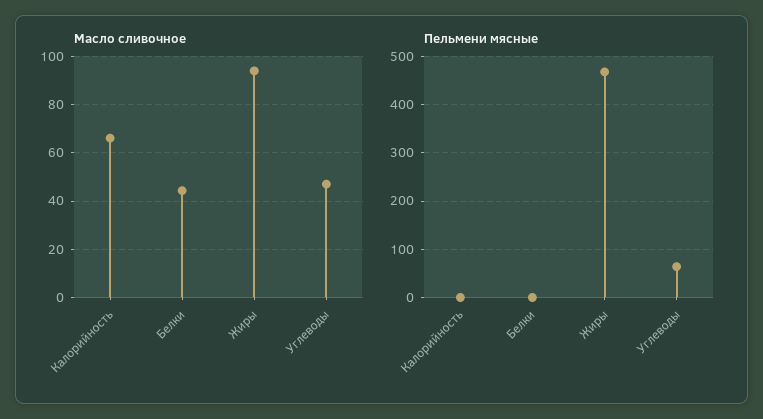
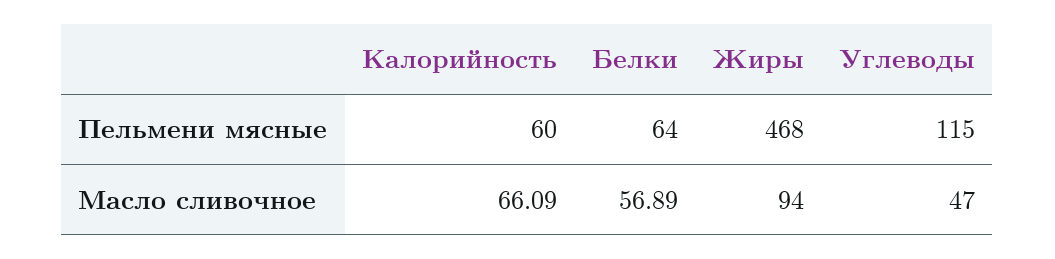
Масло сливочное, Белки: 45 -> 56.89
Пельмени мясные, Калорийность: 0 -> 60
Пельмени мясные, Белки: 0 -> 64
Пельмени мясные, Углеводы: 60 -> 115

